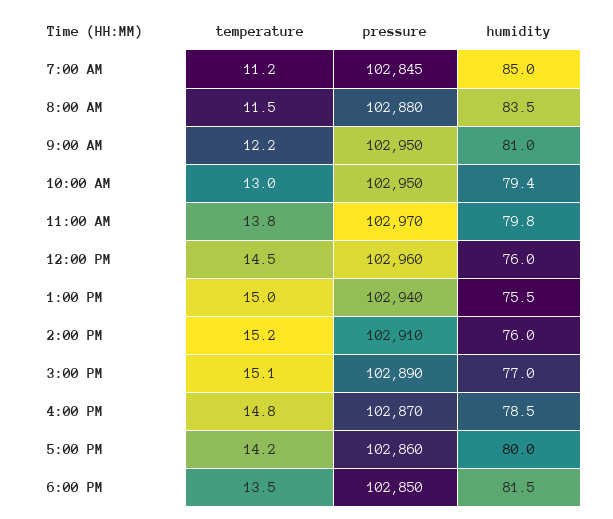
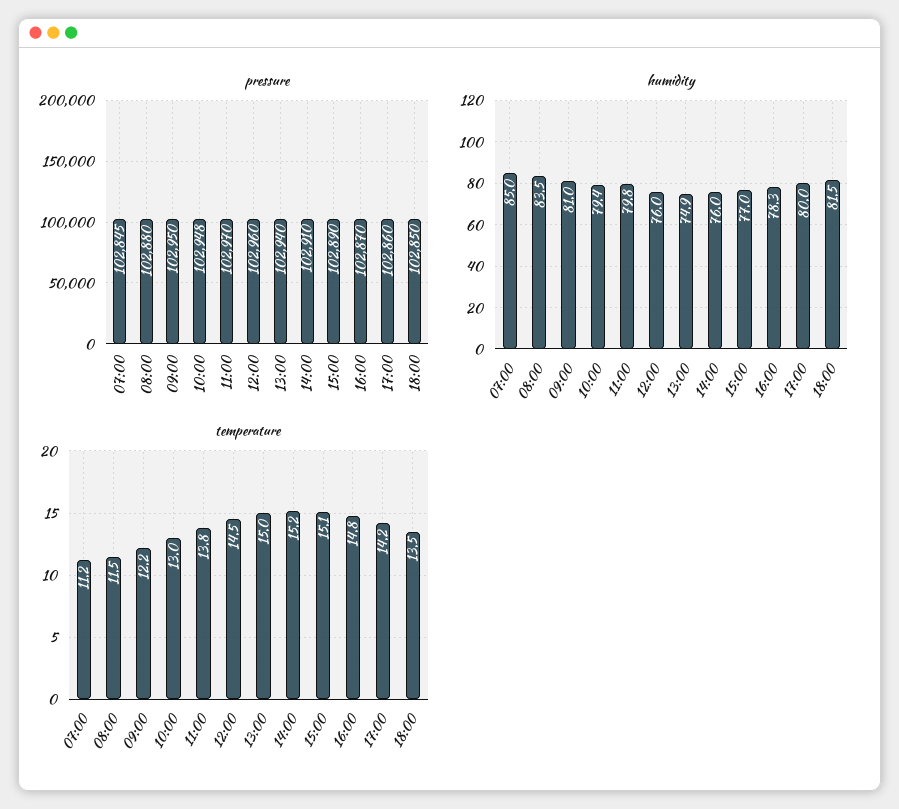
pressure, 10:00 AM: 102950 -> 102948
humidity, 1:00 PM: 75.5 -> 74.9
humidity, 4:00 PM: 78.5 -> 78.3

